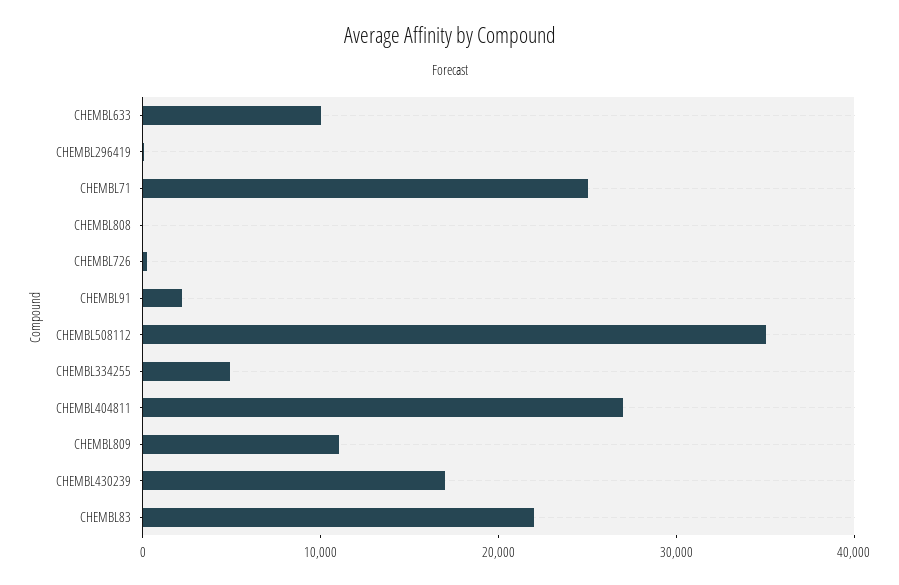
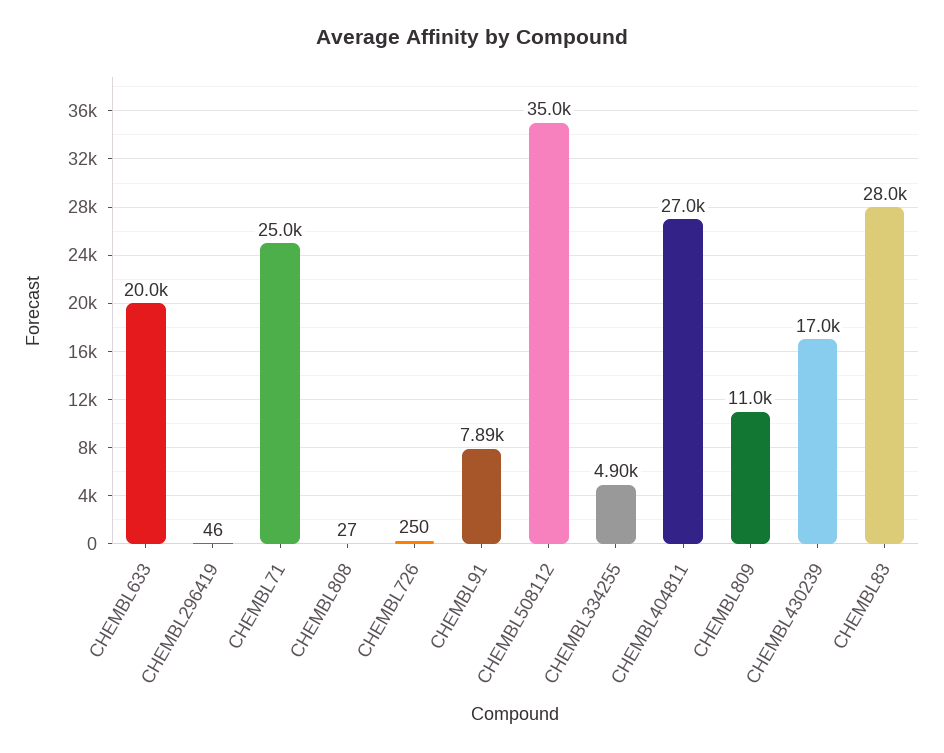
CHEMBL633: 10000 -> 20000
CHEMBL91: 2000 -> 7890
CHEMBL83: 22000 -> 28000

